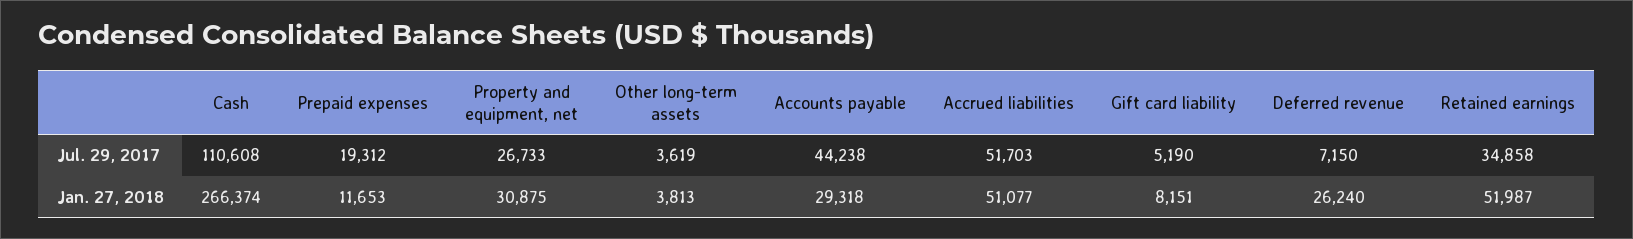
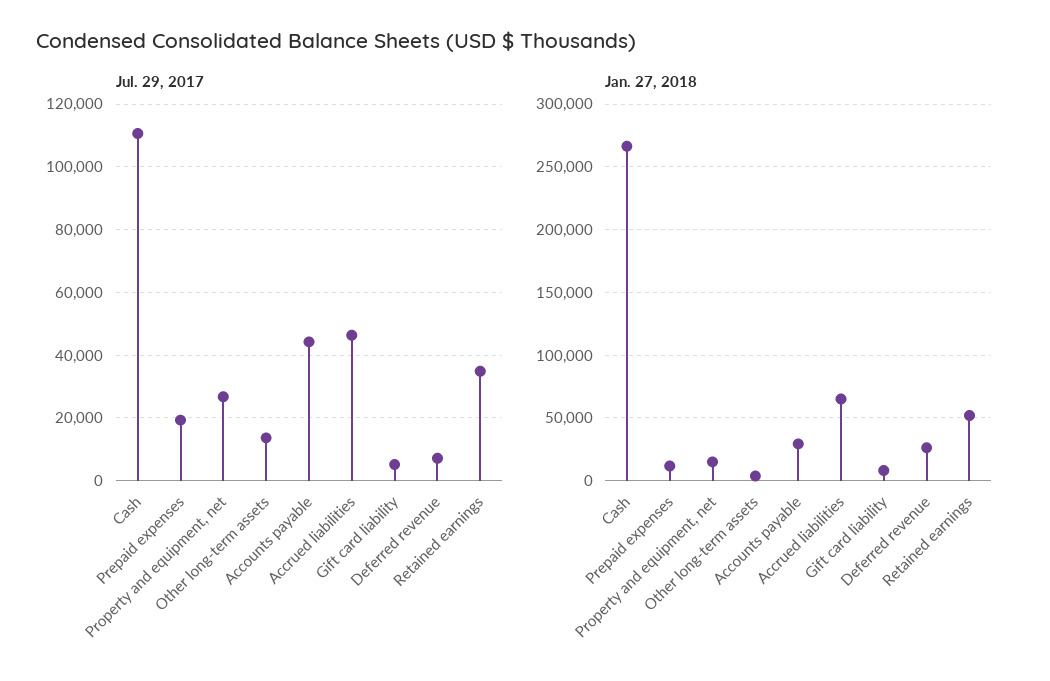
Jul. 29, 2017, Other long-term assets: 3619 -> 14000
Jul. 29, 2017, Accrued liabilities: 51703 -> 46000
Jan. 27, 2018, Property and equipment, net: 30875 -> 15000
Jan. 27, 2018, Accrued liabilities: 51077 -> 65000

